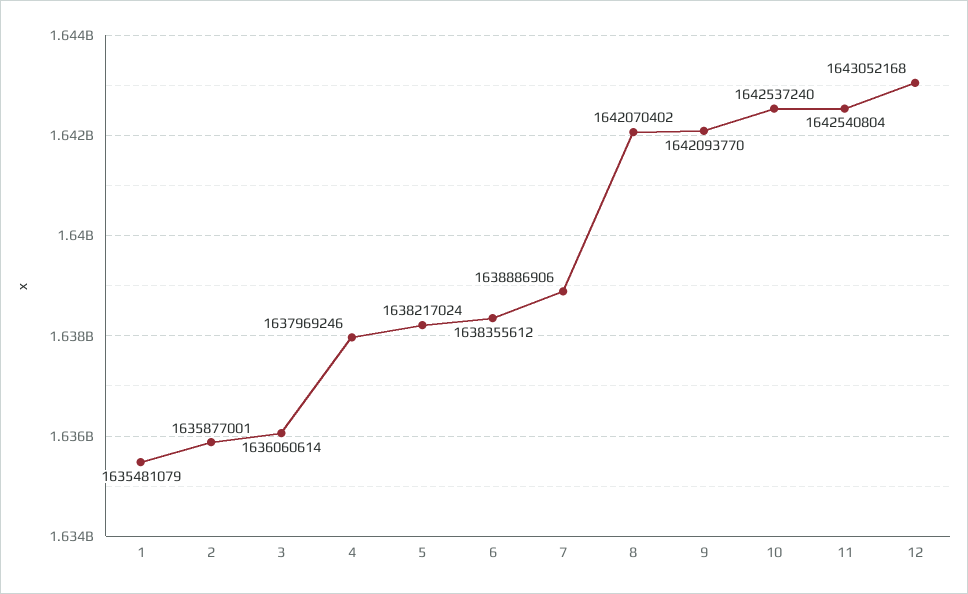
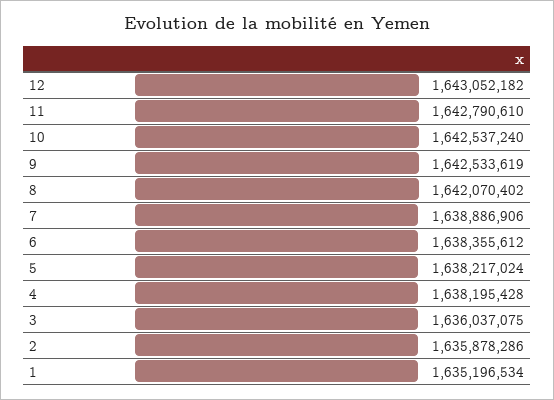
1: 1635481079 -> 1635196534
2: 1635877001 -> 1635878286
3: 1636060614 -> 1636037075
4: 1637969246 -> 1638195428
9: 1642093770 -> 1642533619
11: 1642540804 -> 1642790610
12: 1643052168 -> 1643052182

